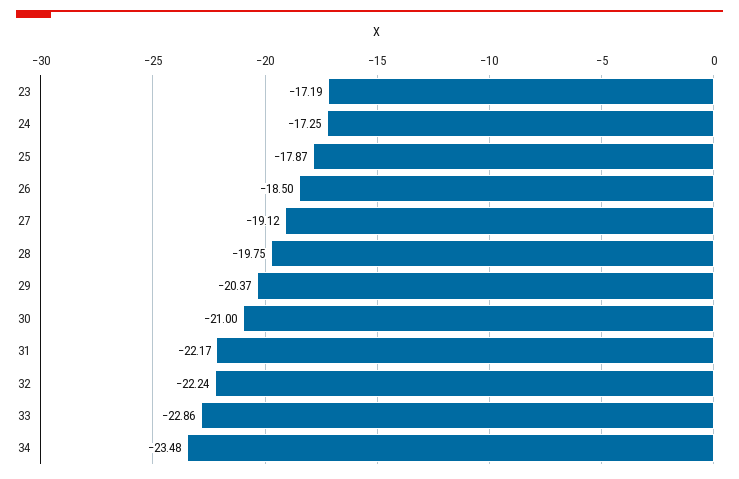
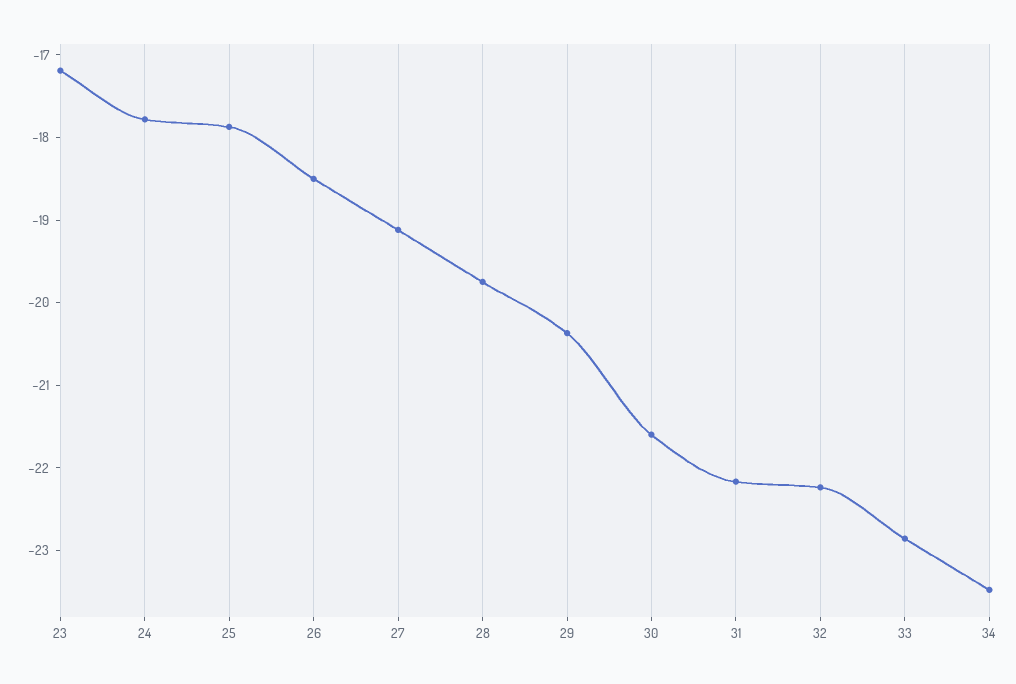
24: -17.25 -> -17.8
30: -21 -> -21.6

